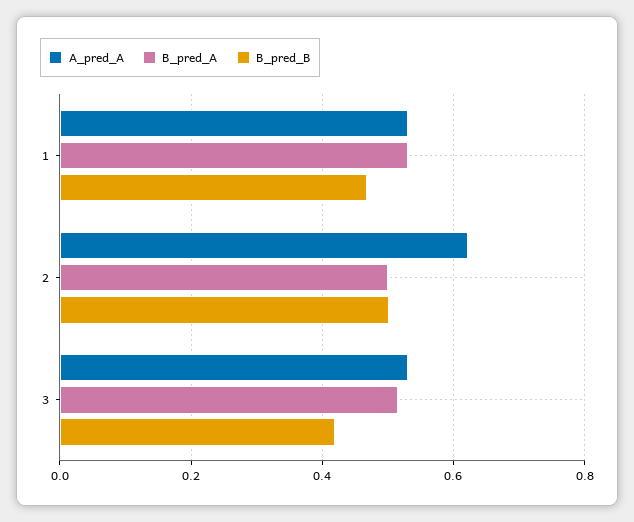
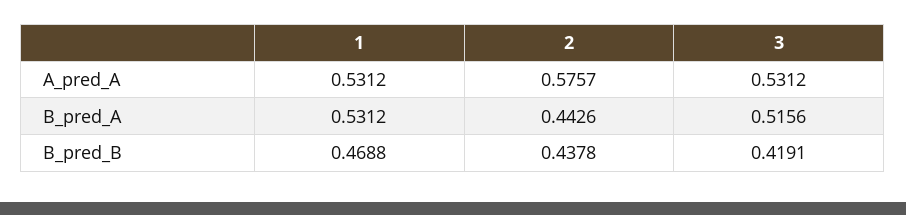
A_pred_A, 2: 0.62 -> 0.5757
B_pred_A, 2: 0.5 -> 0.4426
B_pred_B, 2: 0.5 -> 0.4378

